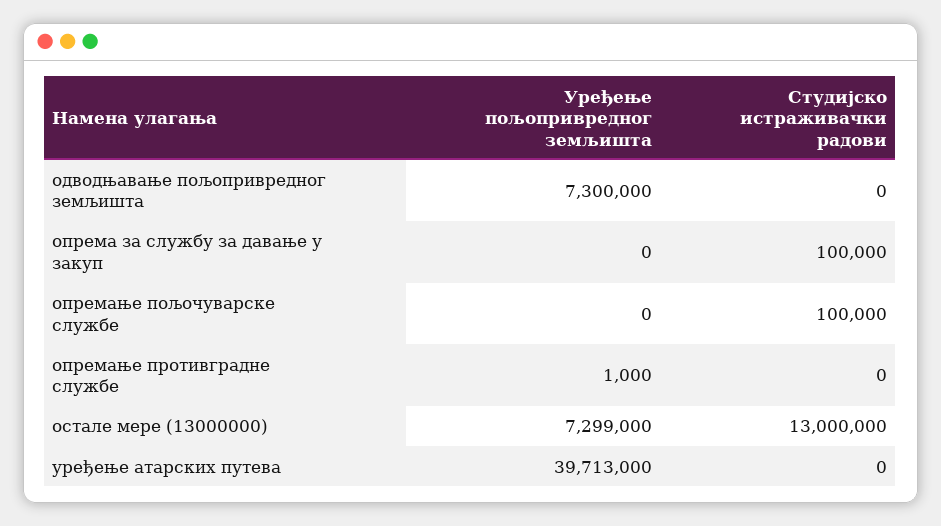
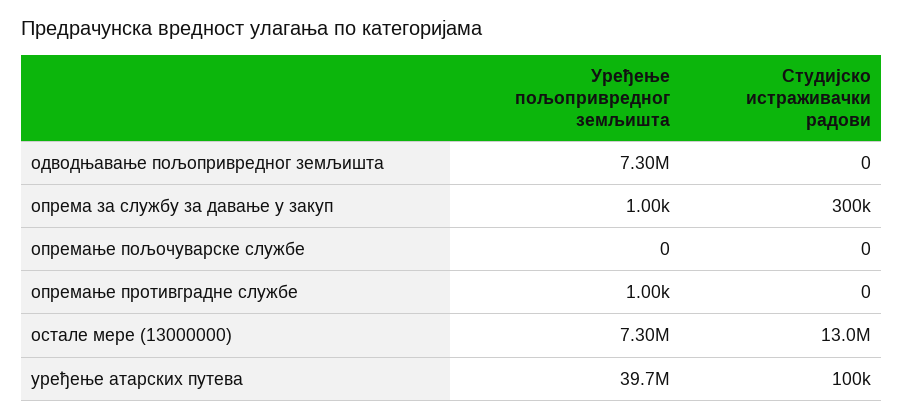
Уређење пољопривредног земљишта, опрема за службу за давање у закуп: 0 -> 1000
Студијско истраживачки радови, опрема за службу за давање у закуп: 100000 -> 300000
Студијско истраживачки радови, опремање пољочуварске службе: 100000 -> 0
Студијско истраживачки радови, уређење атарских путева: 0 -> 100000

